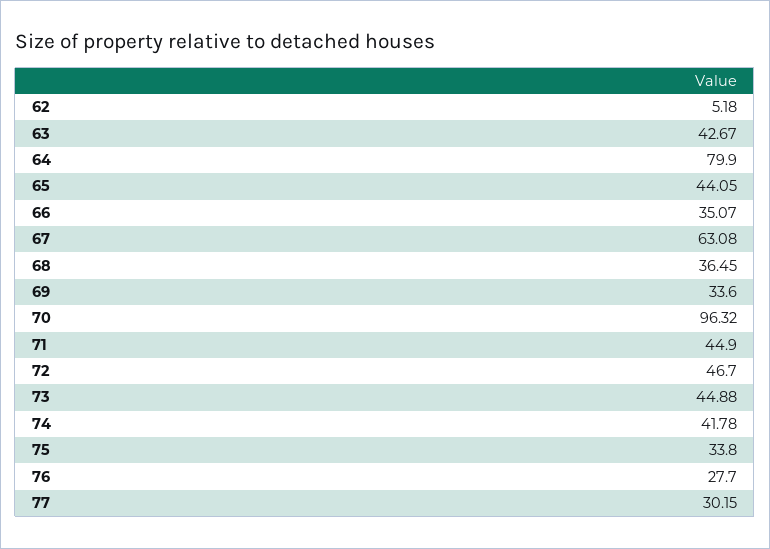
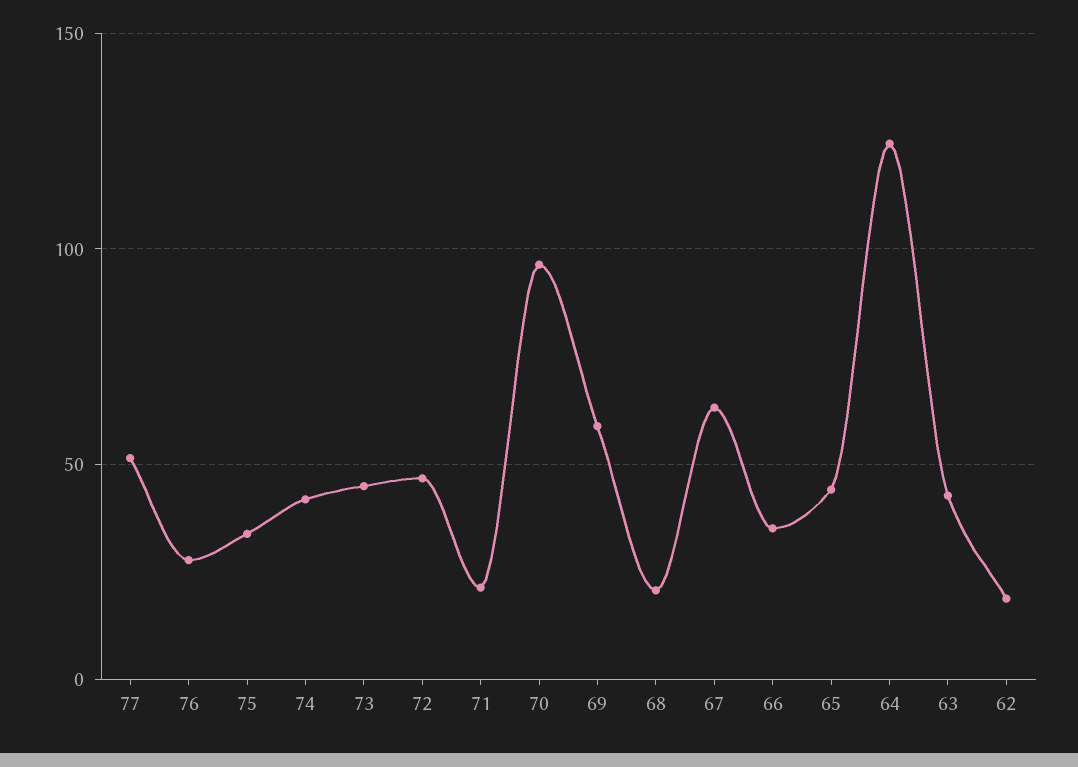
62: 5.18 -> 20
64: 79.9 -> 125
68: 36.45 -> 20
69: 33.6 -> 60
71: 44.9 -> 20
77: 30.15 -> 50

